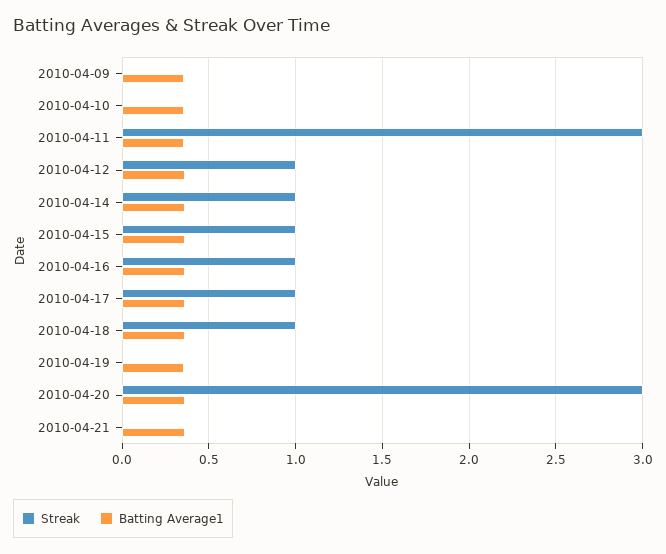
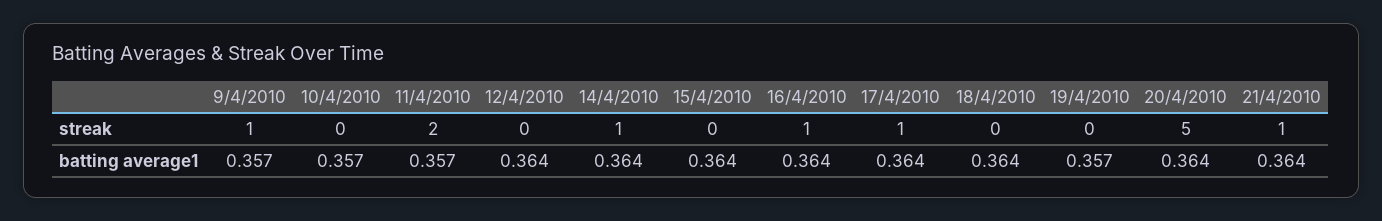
Streak, 2010-04-09: 0 -> 1
Streak, 2010-04-11: 3 -> 2
Streak, 2010-04-12: 1 -> 0
Streak, 2010-04-15: 1 -> 0
Streak, 2010-04-18: 1 -> 0
Streak, 2010-04-20: 3 -> 5
Streak, 2010-04-21: 0 -> 1

